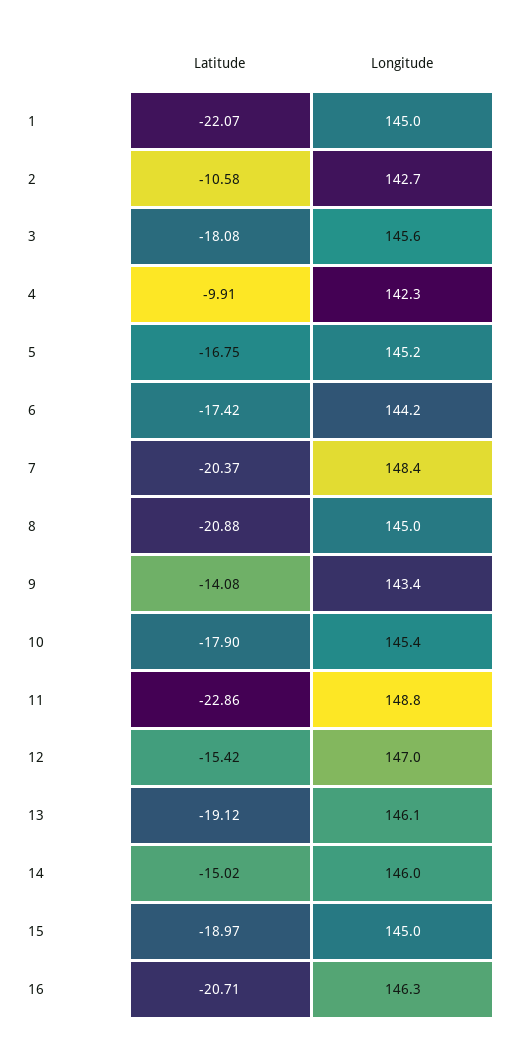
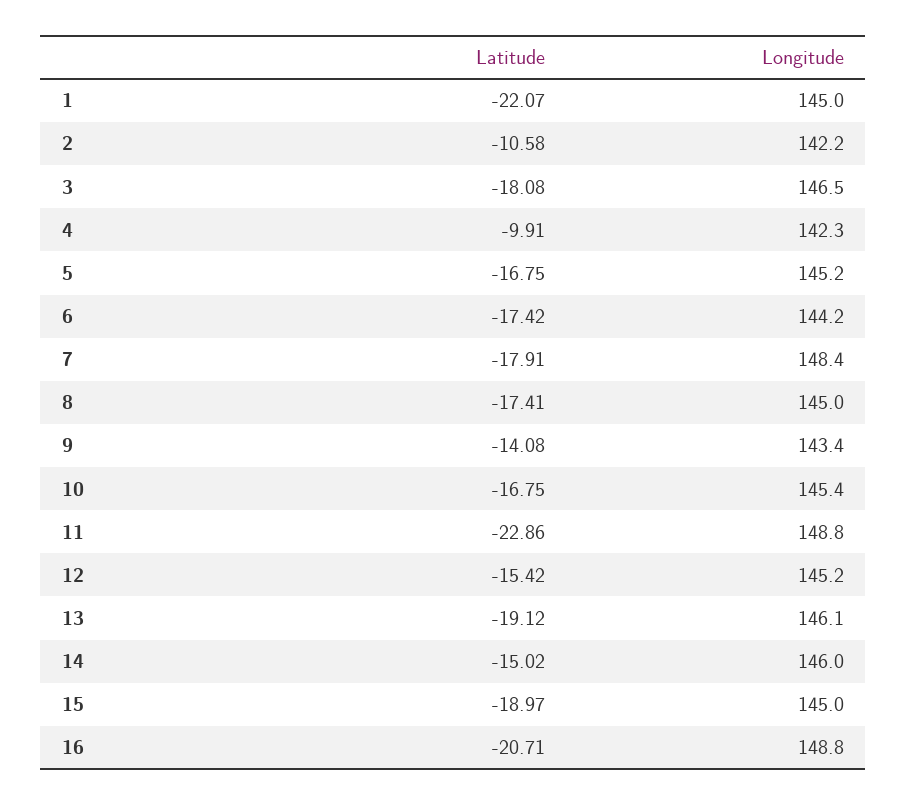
Longitude, 2: 142.7 -> 142.2
Longitude, 3: 145.6 -> 146.5
Latitude, 7: -20.37 -> -17.91
Latitude, 8: -20.88 -> -17.41
Latitude, 10: -17.9 -> -16.75
Longitude, 12: 147 -> 145.2
Longitude, 16: 146.3 -> 148.8

